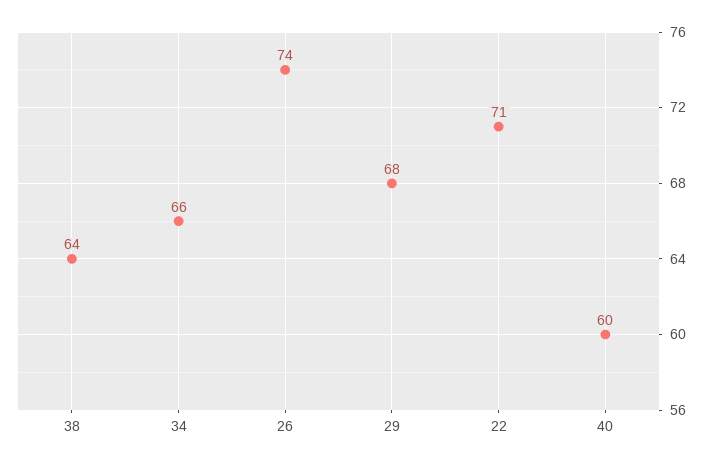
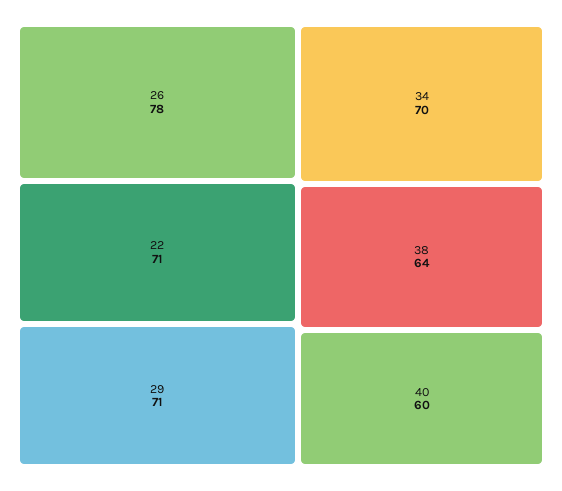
34: 66 -> 70
26: 74 -> 78
29: 68 -> 71

